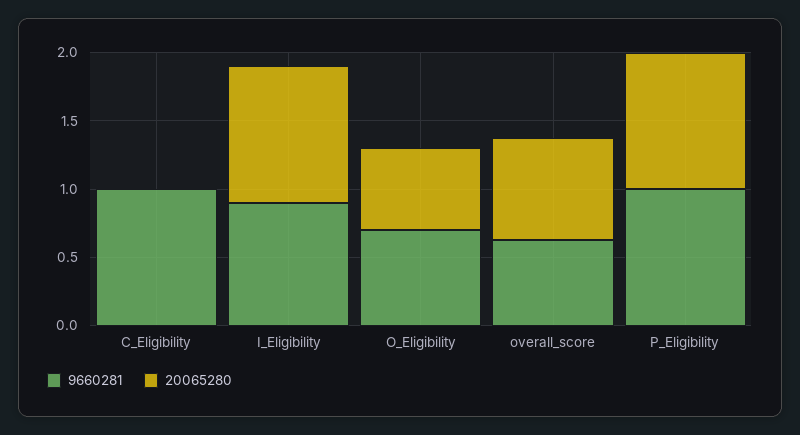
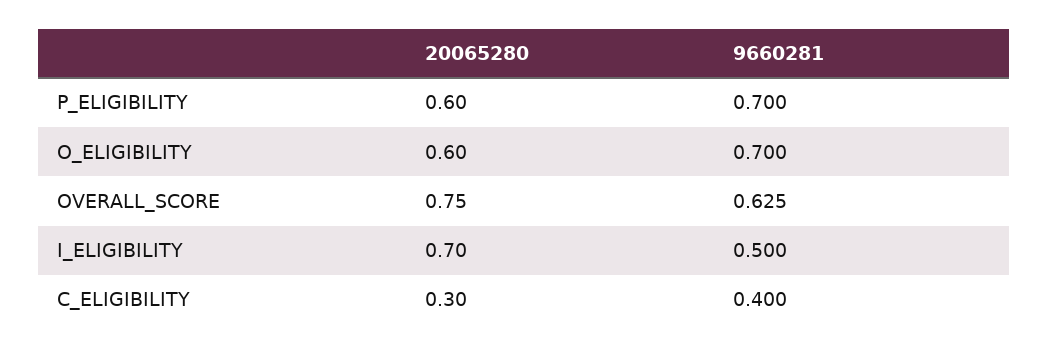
9660281, C_Eligibility: 1 -> 0.4
20065280, C_Eligibility: 0 -> 0.3
9660281, I_Eligibility: 0.9 -> 0.5
20065280, I_Eligibility: 1 -> 0.7
9660281, P_Eligibility: 1 -> 0.7
20065280, P_Eligibility: 1 -> 0.6

